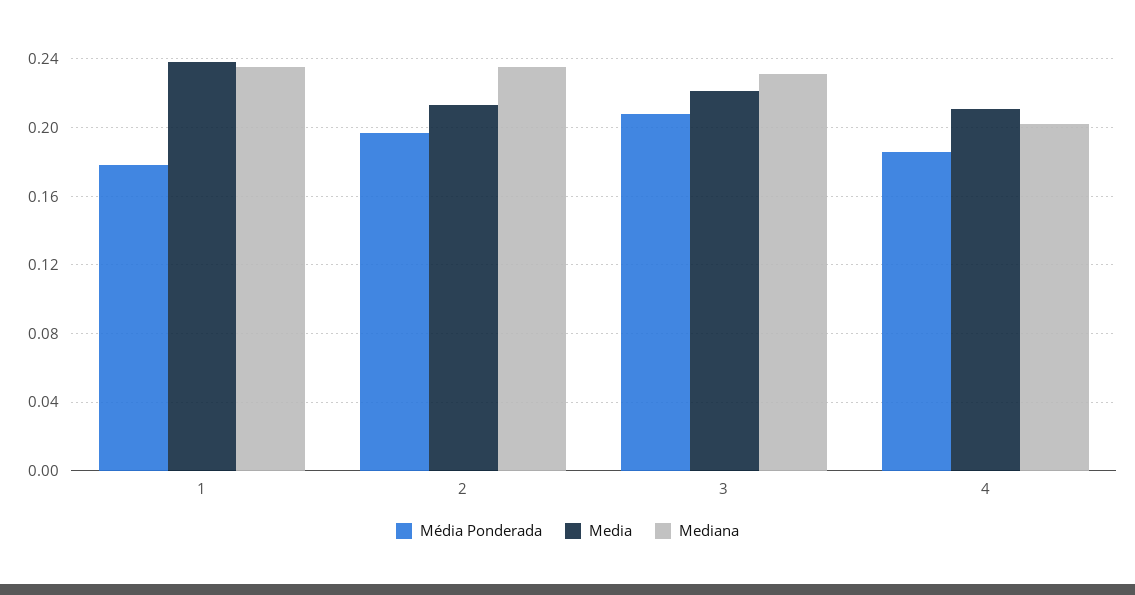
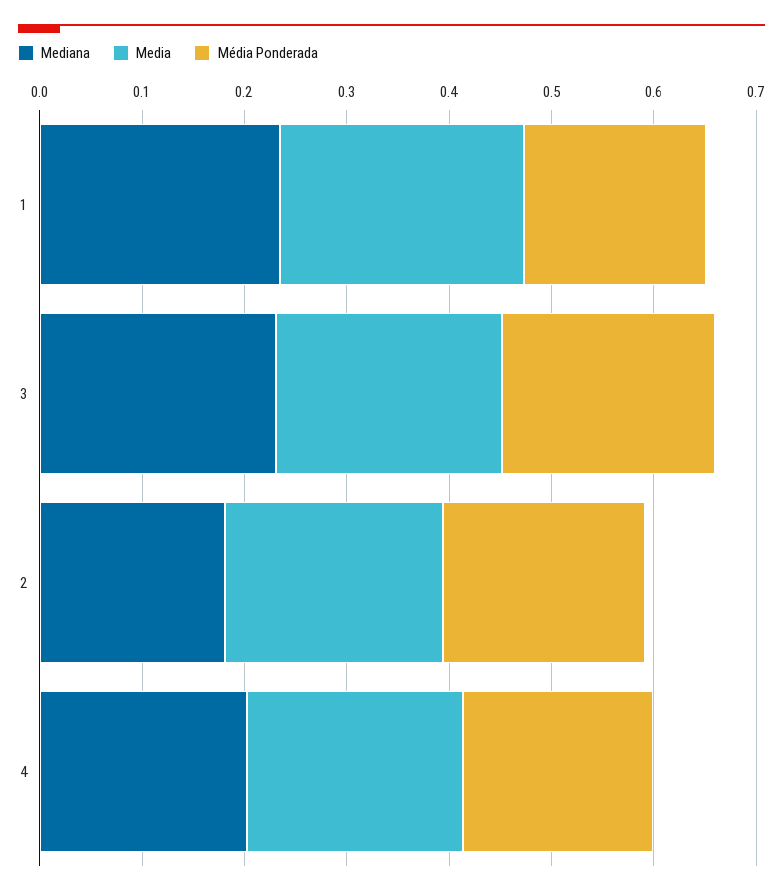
Mediana, 2: 0.235 -> 0.18

